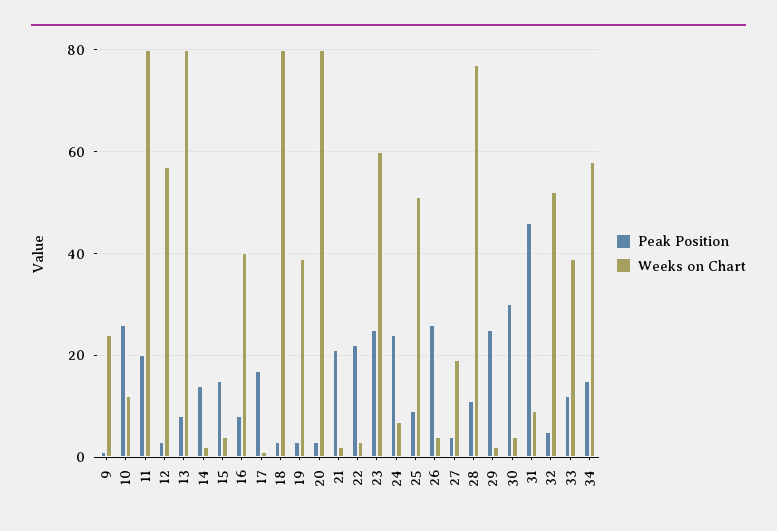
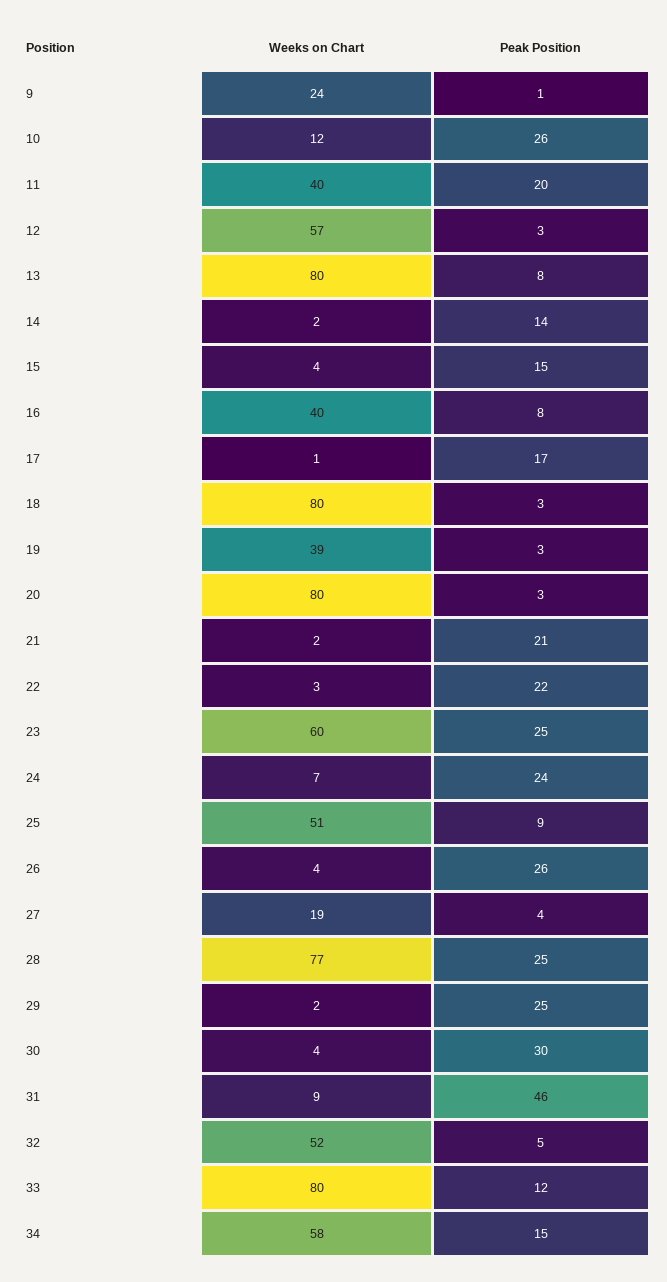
Weeks on Chart, 11: 80 -> 40
Peak Position, 28: 10 -> 25
Weeks on Chart, 33: 40 -> 80

